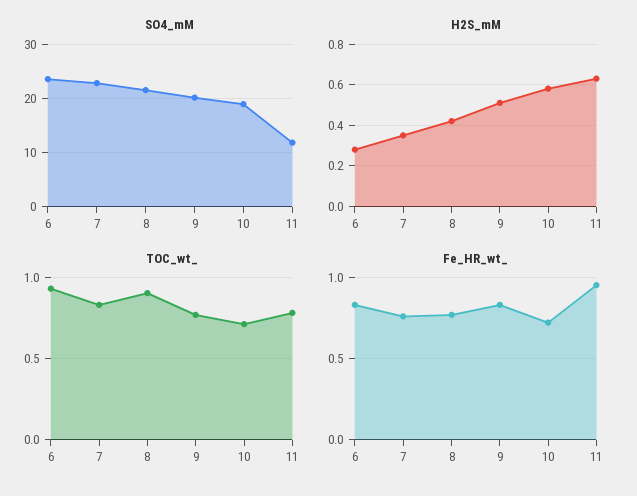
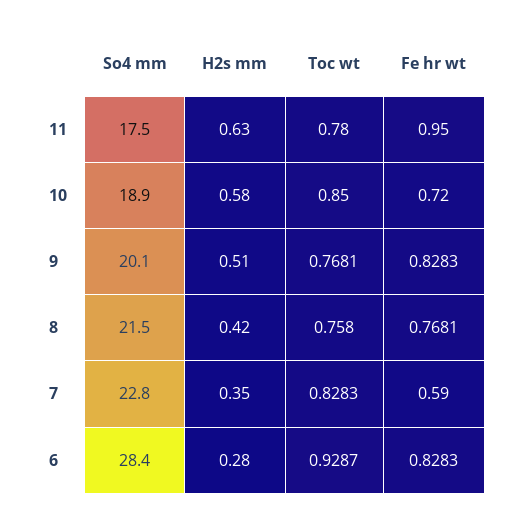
SO4_mM, 6: 24 -> 28.4
SO4_mM, 11: 12 -> 17.5
TOC_wt_, 8: 0.9 -> 0.758
TOC_wt_, 10: 0.7 -> 0.85
Fe_HR_wt_, 7: 0.75 -> 0.59

